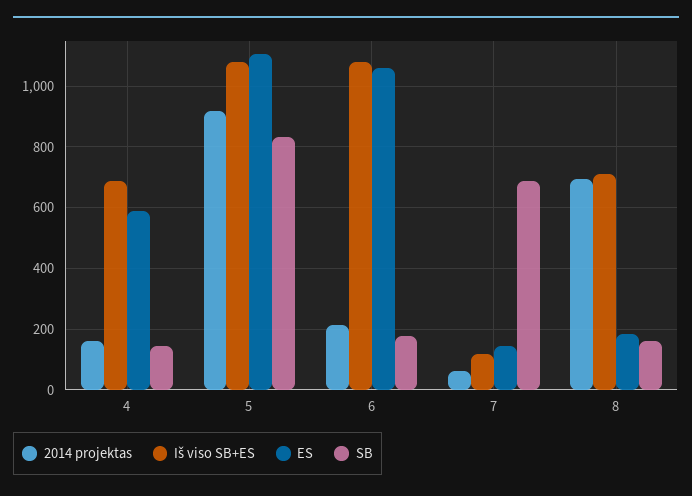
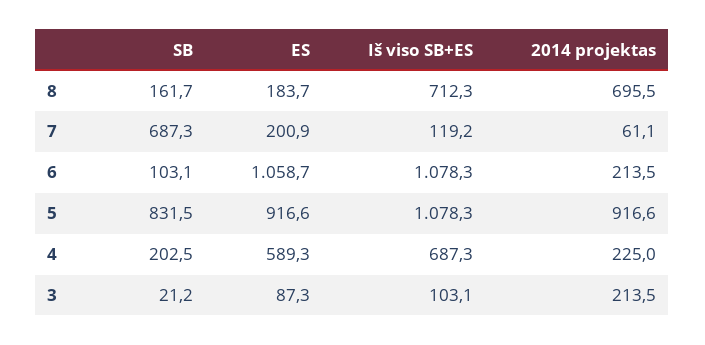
2014 projektas, 4: 160 -> 225
SB, 4: 140 -> 202.5
ES, 5: 1100 -> 916.6
SB, 6: 180 -> 103.1
ES, 7: 140 -> 200.9
SB, 3: none -> 21.2
ES, 3: none -> 87.3
Iš viso SB+ES, 3: none -> 103.1
2014 projektas, 3: none -> 213.5

